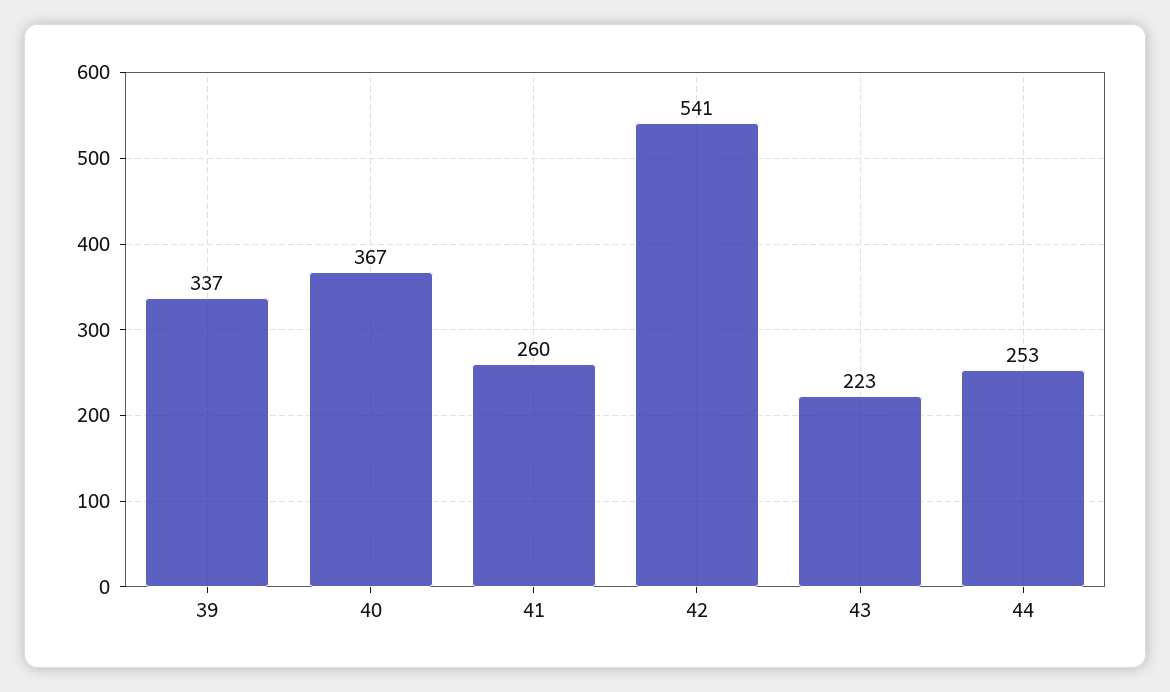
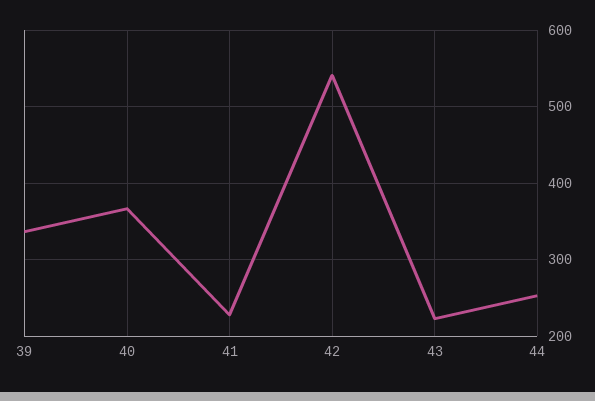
41: 260 -> 230

